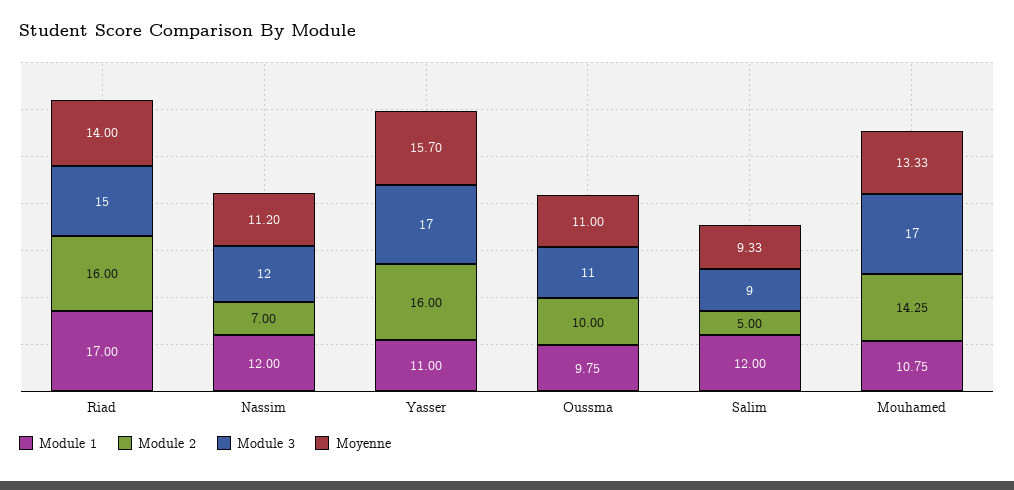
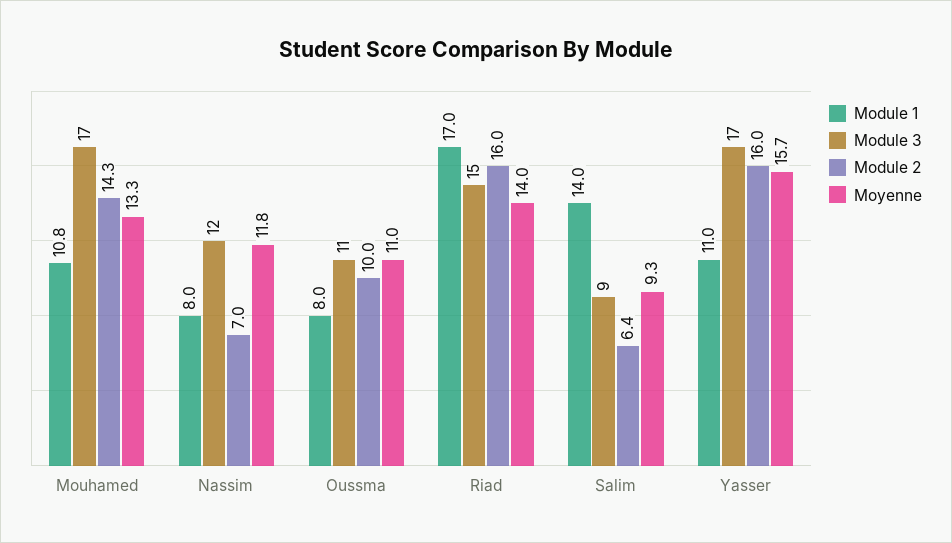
Module 1, Nassim: 12 -> 8
Moyenne, Nassim: 11.2 -> 11.8
Module 1, Oussma: 9.75 -> 8
Module 1, Salim: 12 -> 14
Module 2, Salim: 5 -> 6.4

